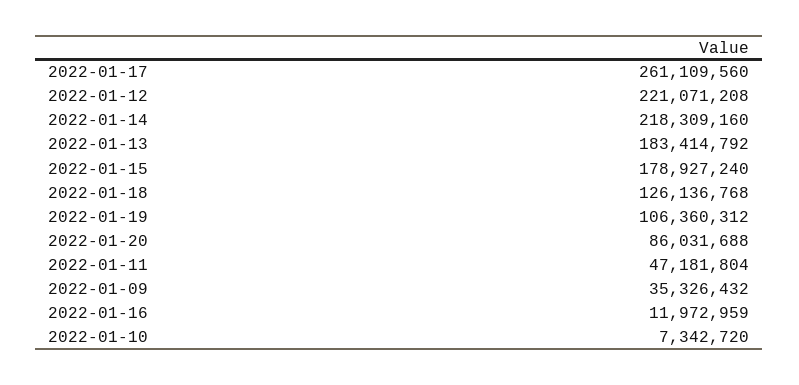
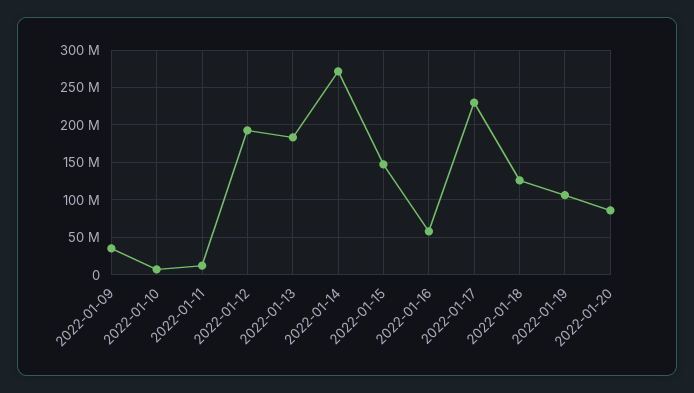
2022-01-17: 261109560 -> 230000000
2022-01-12: 221071208 -> 190000000
2022-01-14: 218309160 -> 270000000
2022-01-15: 178927240 -> 150000000
2022-01-11: 47181804 -> 10000000
2022-01-16: 11972959 -> 60000000

